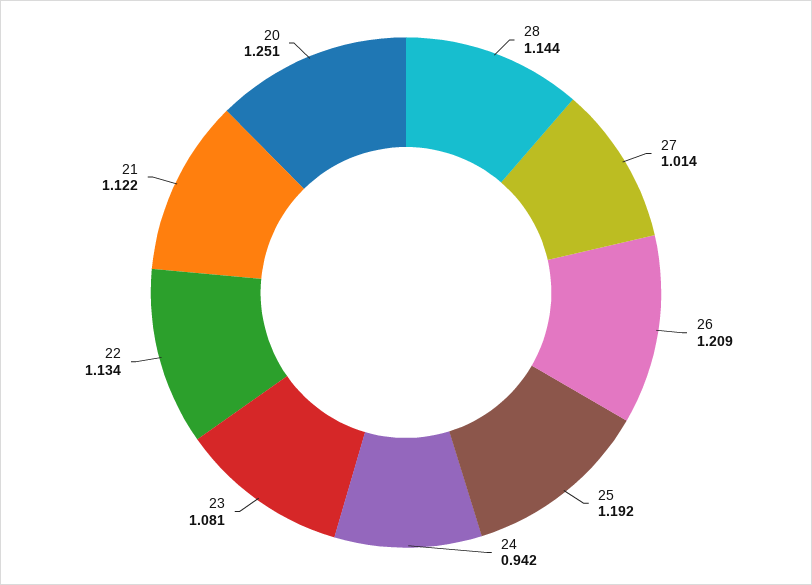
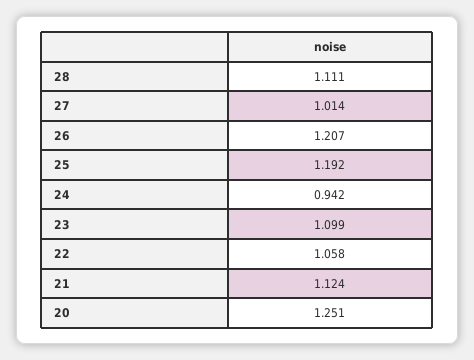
28: 1.144 -> 1.111
26: 1.209 -> 1.207
23: 1.081 -> 1.099
22: 1.134 -> 1.058
21: 1.122 -> 1.124

